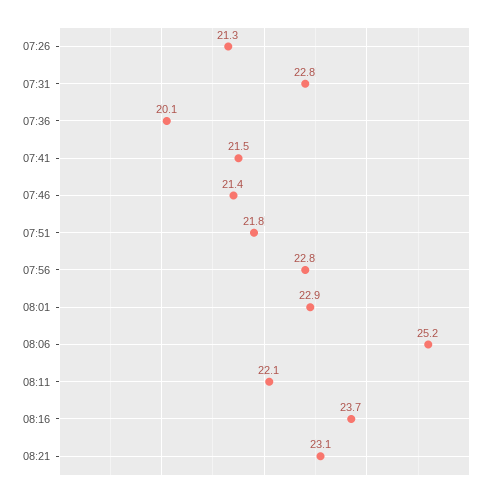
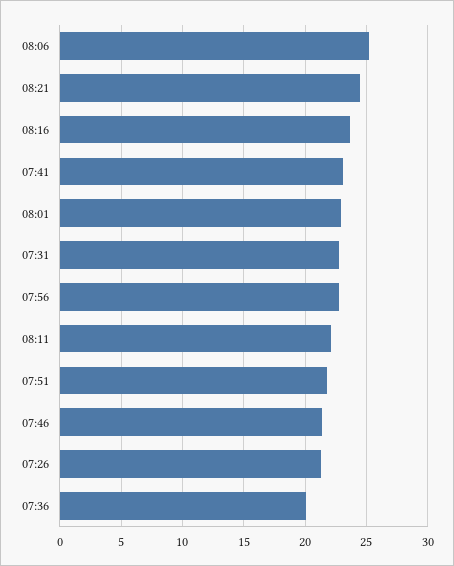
07:41: 21.5 -> 23
08:21: 23.1 -> 24.5

